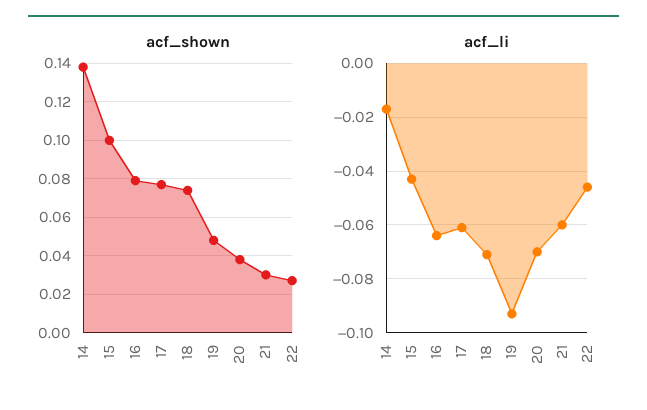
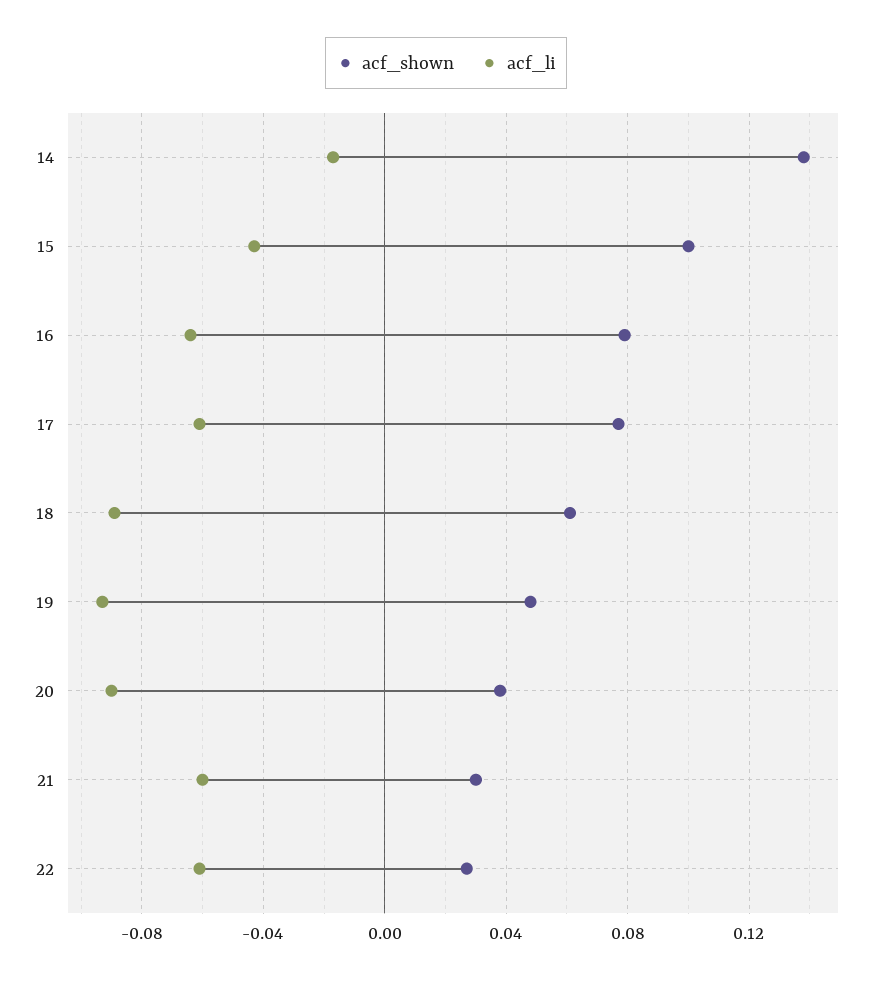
acf_shown, 18: 0.075 -> 0.06
acf_li, 18: -0.07 -> -0.09
acf_li, 20: -0.07 -> -0.09
acf_li, 22: -0.045 -> -0.06

